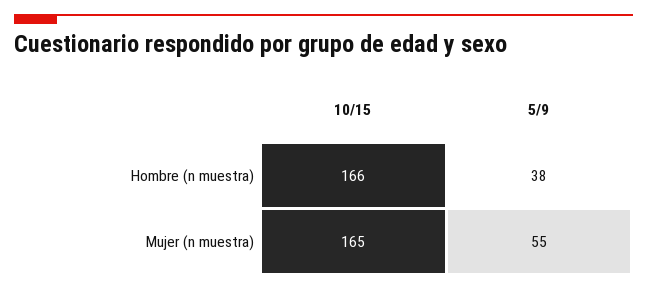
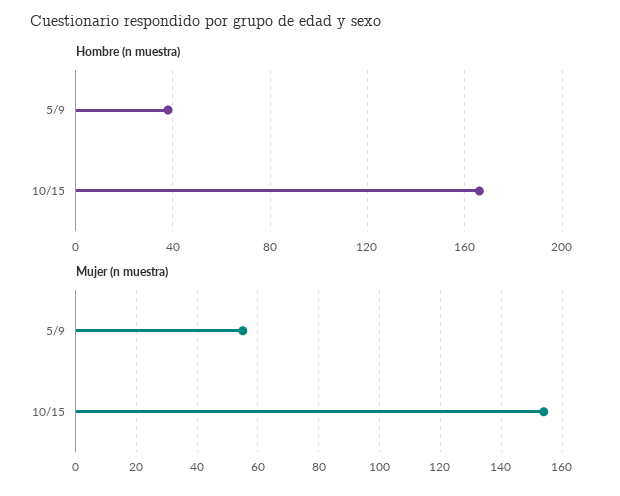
Mujer (n muestra), 10/15: 165 -> 155

